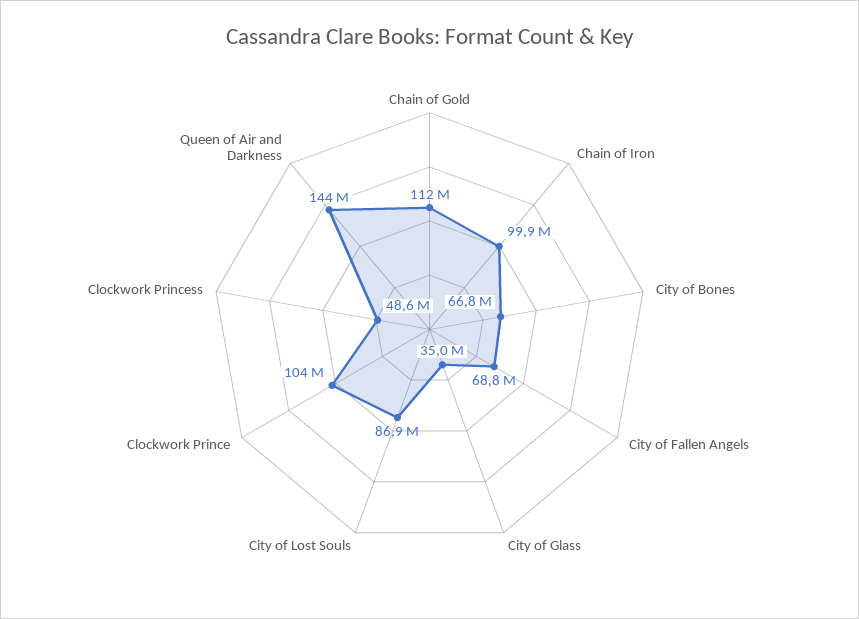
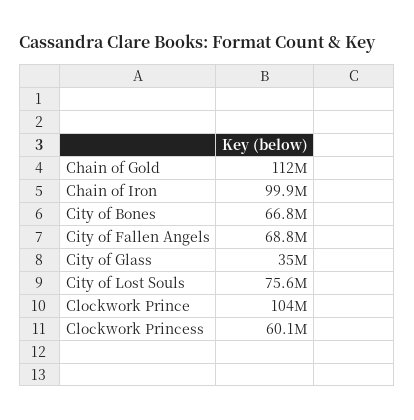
City of Lost Souls: 86900000 -> 75600000
Clockwork Princess: 48600000 -> 60100000
Queen of Air and Darkness: 144000000 -> none

